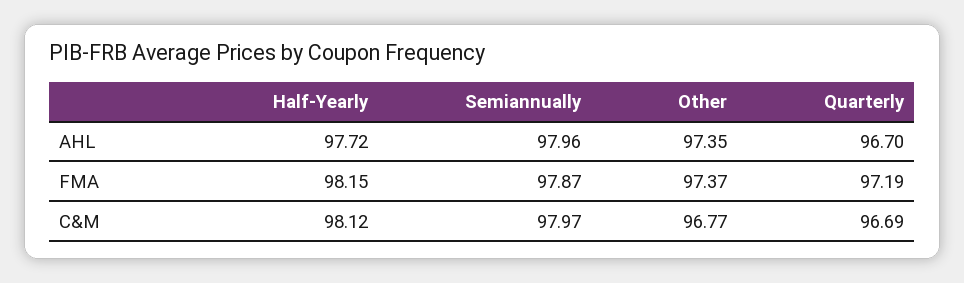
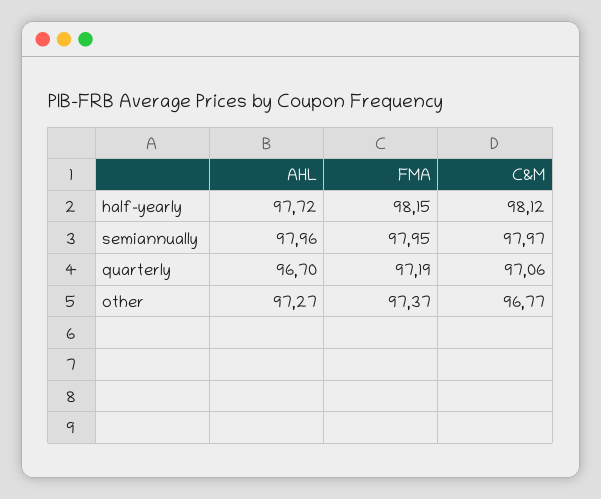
Other, AHL: 97.35 -> 97.27
Semiannually, FMA: 97.87 -> 97.95
Quarterly, C&M: 96.69 -> 97.06

